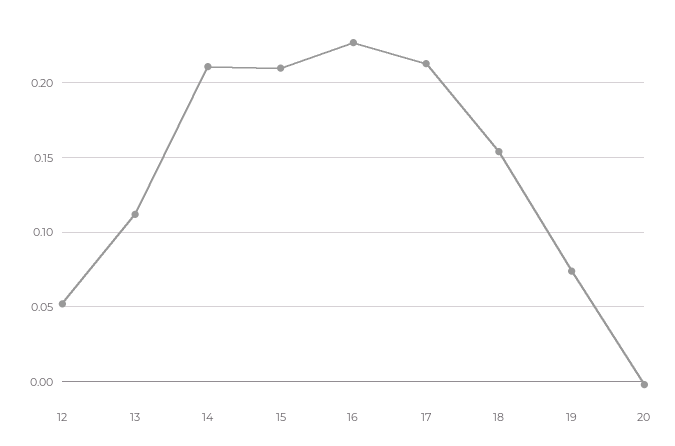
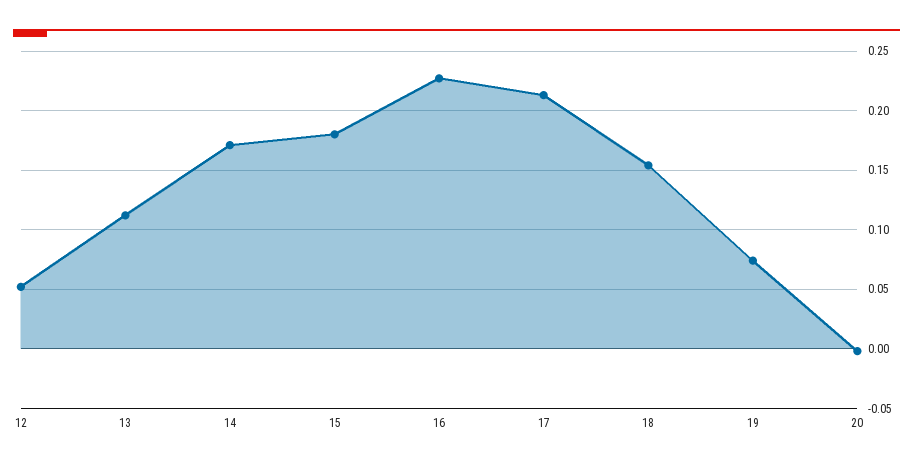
14: 0.21 -> 0.17
15: 0.21 -> 0.18

